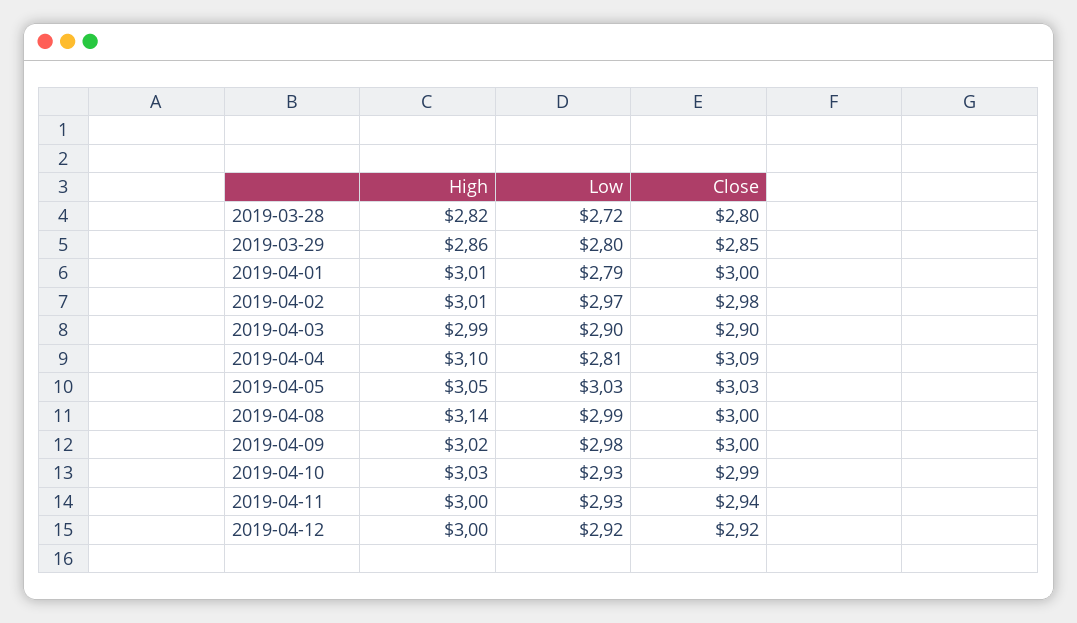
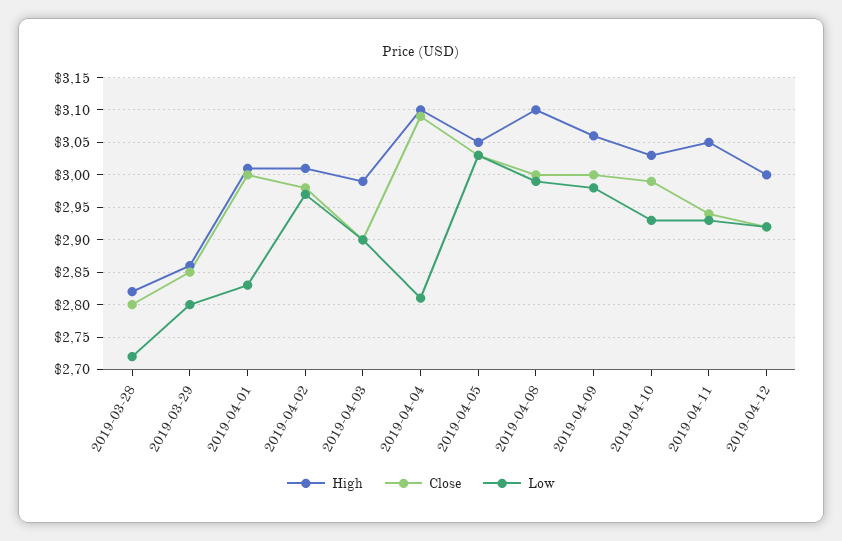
Low, 2019-04-01: 2.79 -> 2.83
High, 2019-04-08: 3.14 -> 3.1
High, 2019-04-09: 3.02 -> 3.06
High, 2019-04-11: 3 -> 3.05

